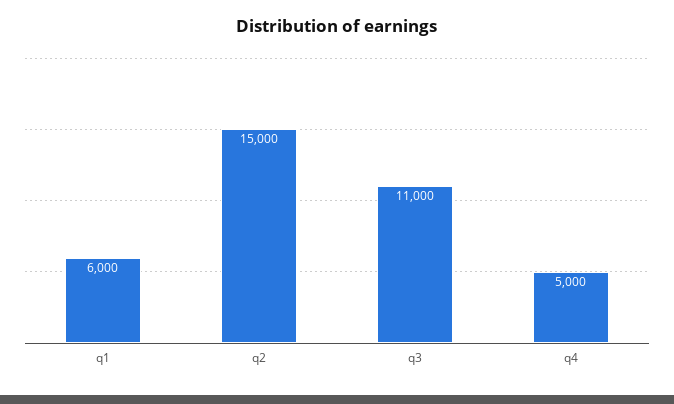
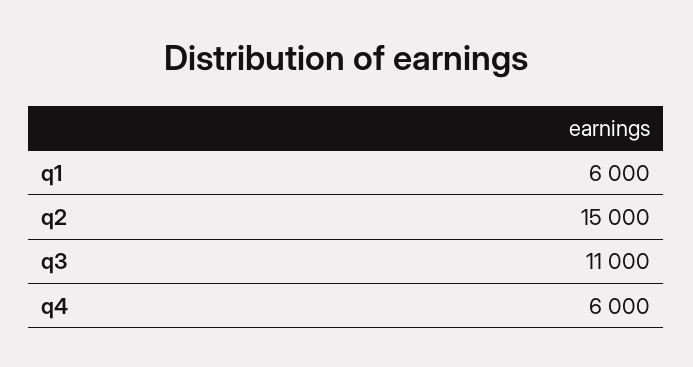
q4: 5000 -> 6000

